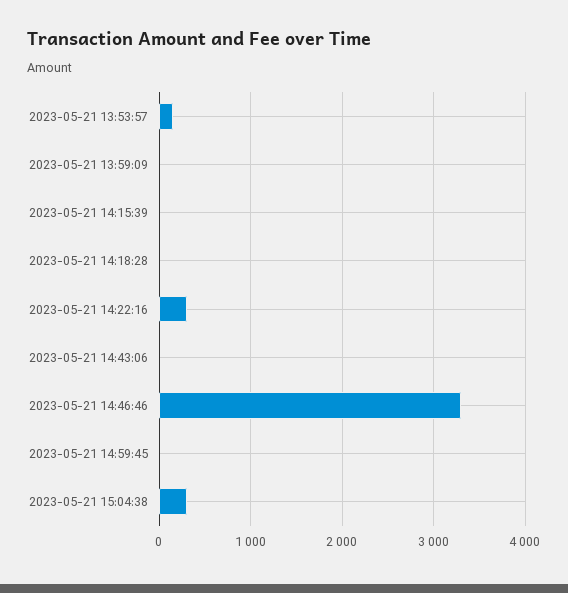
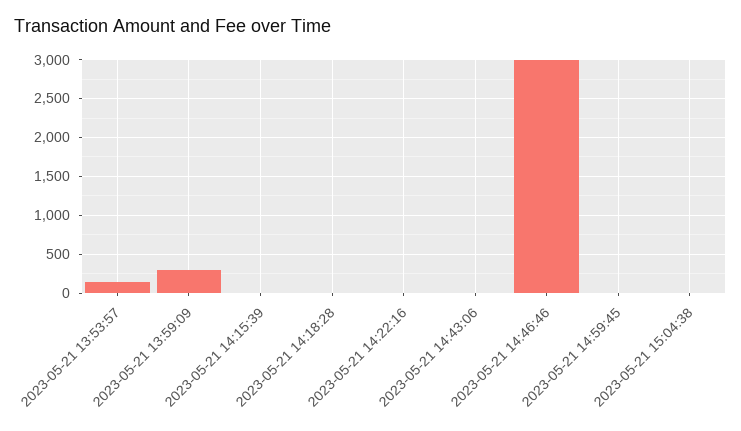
2023-05-21 13:59:09: 0 -> 300
2023-05-21 14:22:16: 300 -> 0
2023-05-21 14:46:46: 3300 -> 3000
2023-05-21 15:04:38: 300 -> 0

